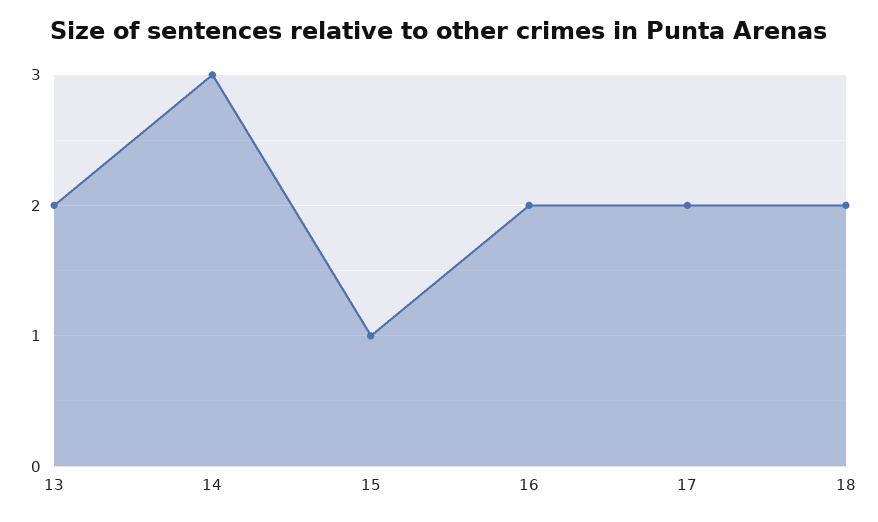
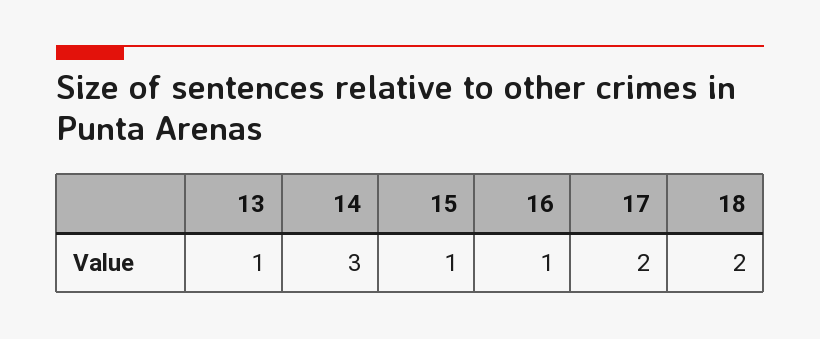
13: 2 -> 1
16: 2 -> 1

